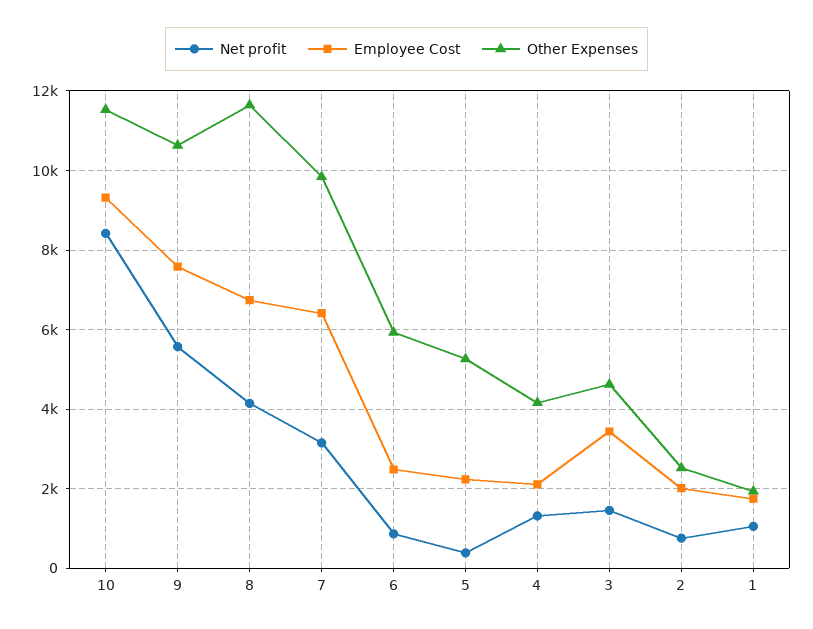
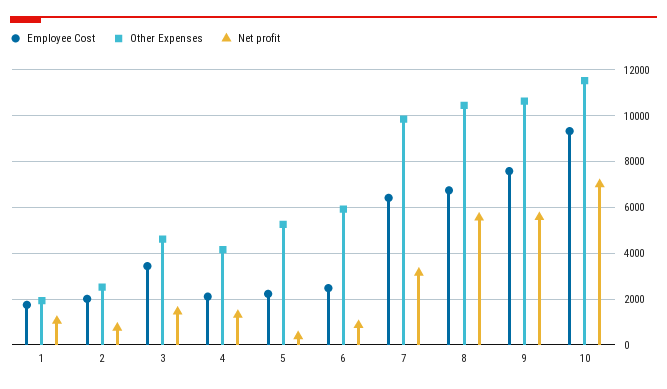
Net profit, 10: 8400 -> 7000
Net profit, 8: 4200 -> 5500
Other Expenses, 8: 11600 -> 10500

